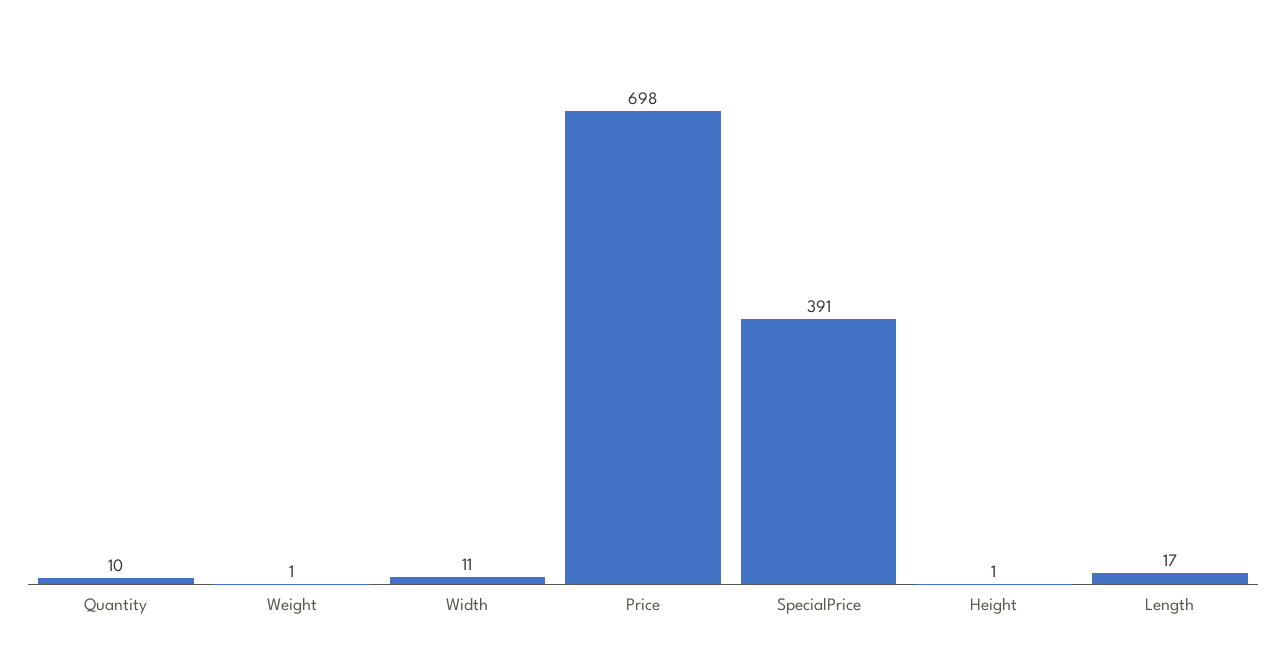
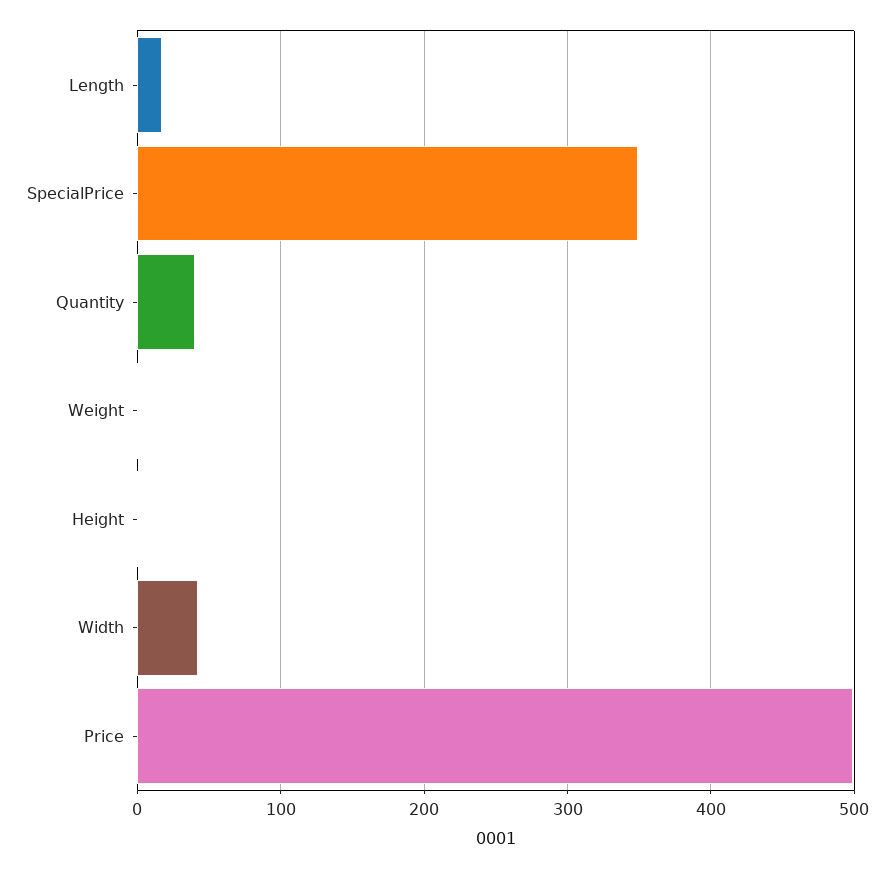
Quantity: 10 -> 40
Width: 11 -> 40
Price: 698 -> 500
SpecialPrice: 391 -> 350

